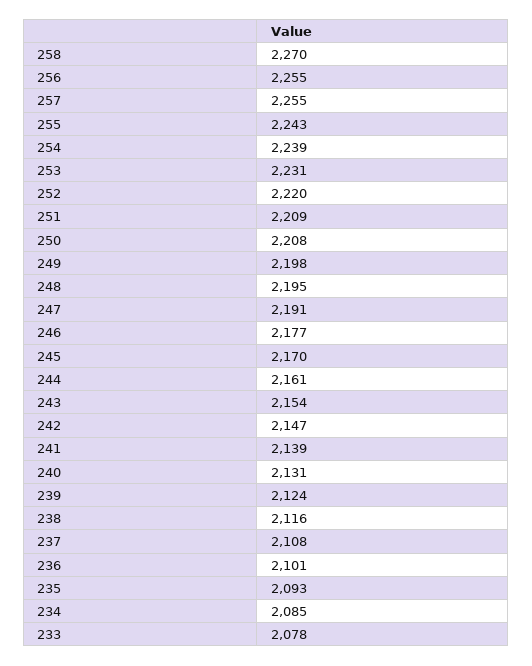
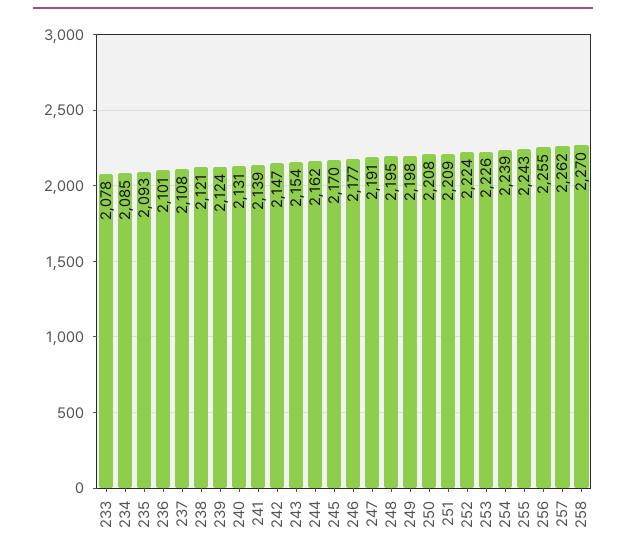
257: 2255 -> 2262
253: 2231 -> 2226
252: 2220 -> 2224
244: 2161 -> 2162
238: 2116 -> 2121

